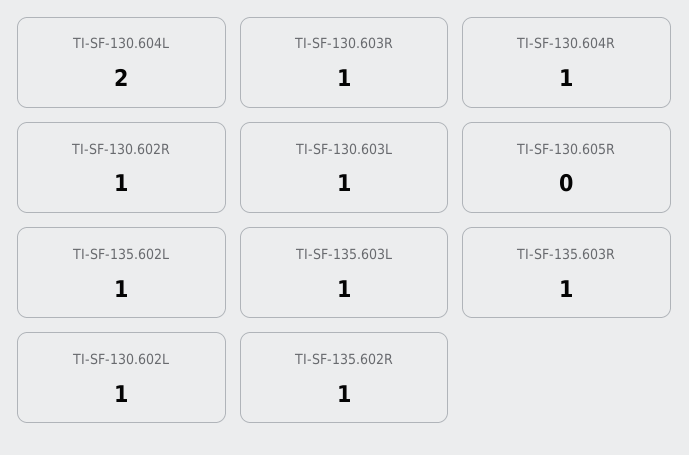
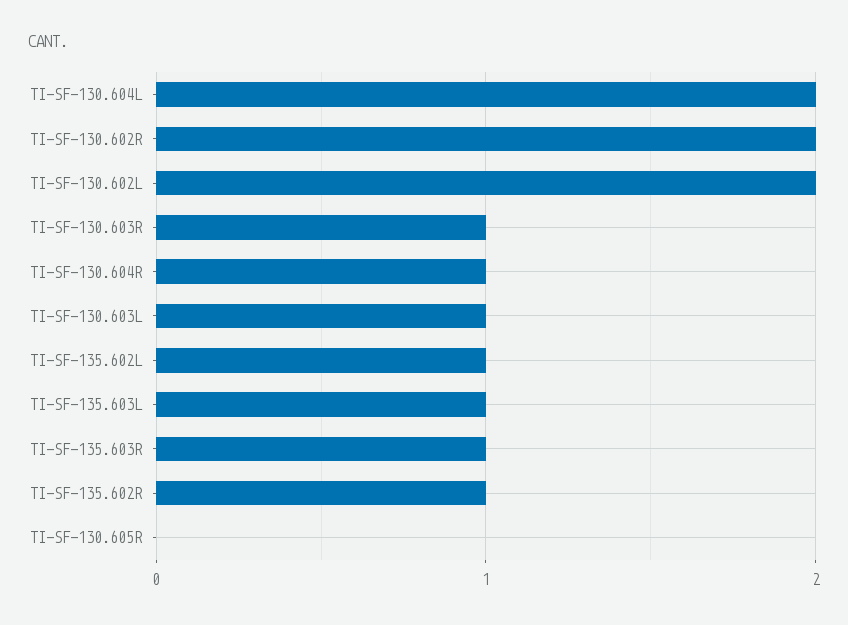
TI-SF-130.602R: 1 -> 2
TI-SF-130.602L: 1 -> 2

